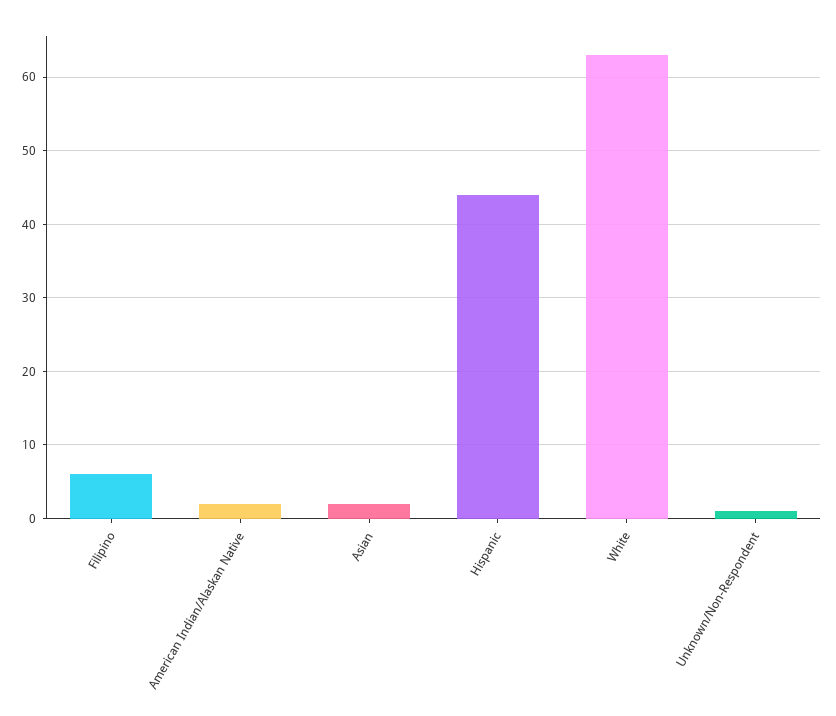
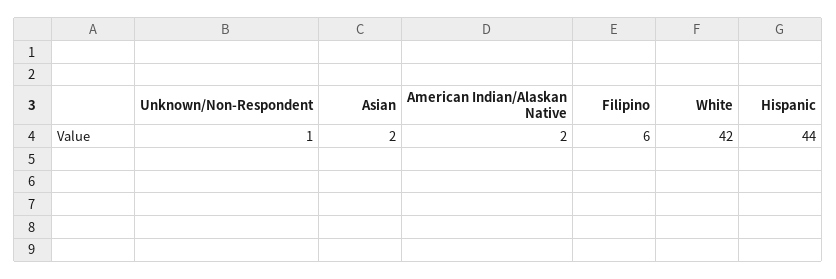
White: 63 -> 42

